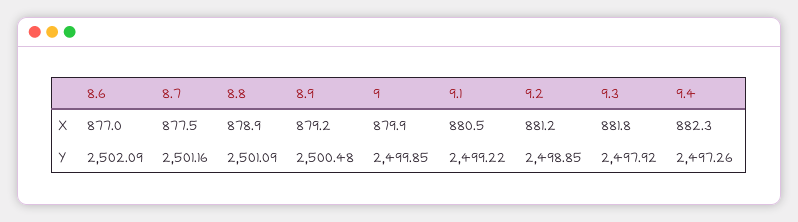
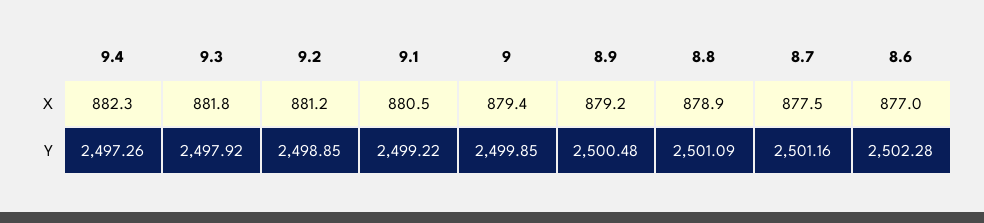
9, X: 879.9 -> 879.4
8.6, Y: 2502.09 -> 2502.28

